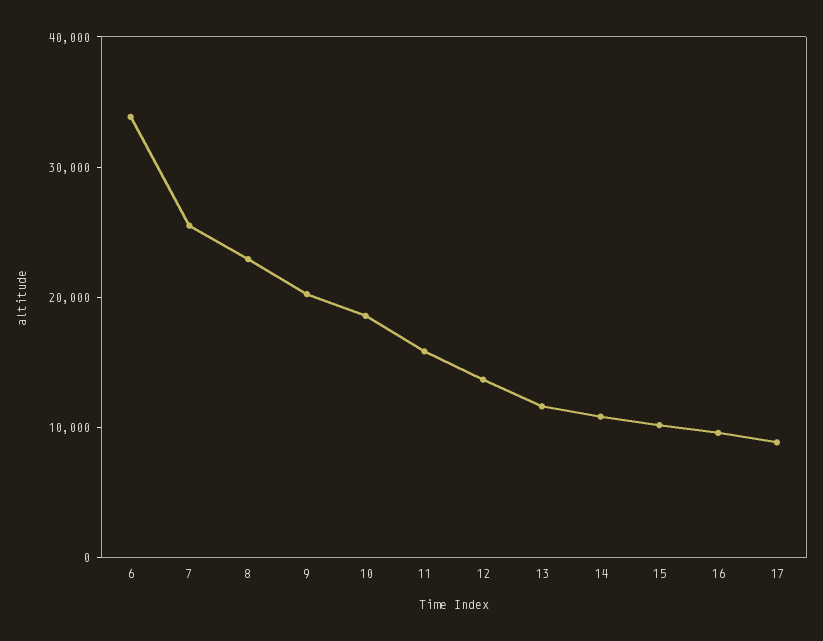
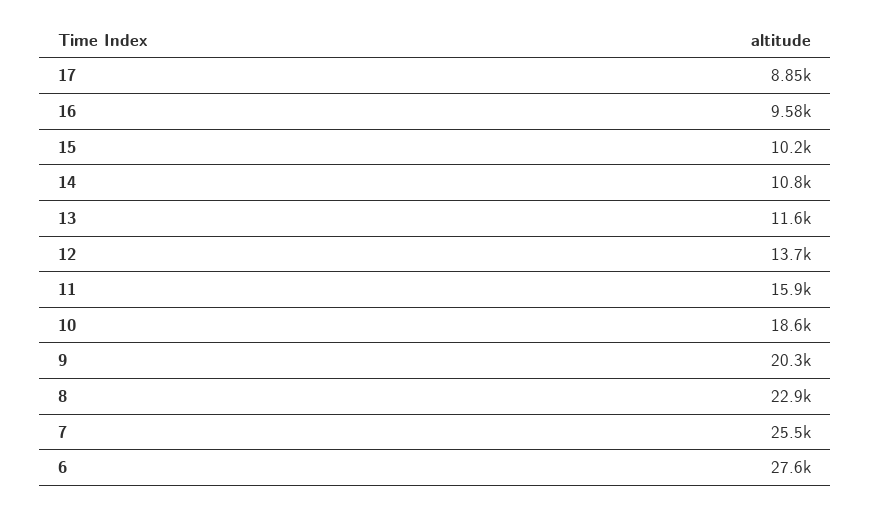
6: 34000 -> 27600

